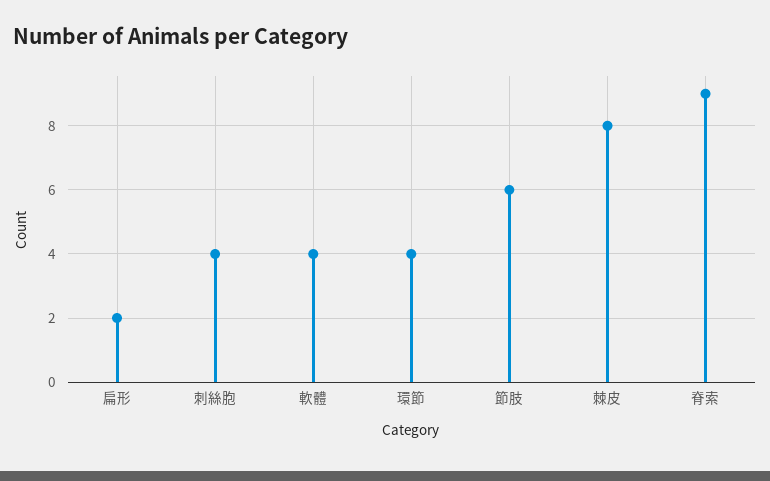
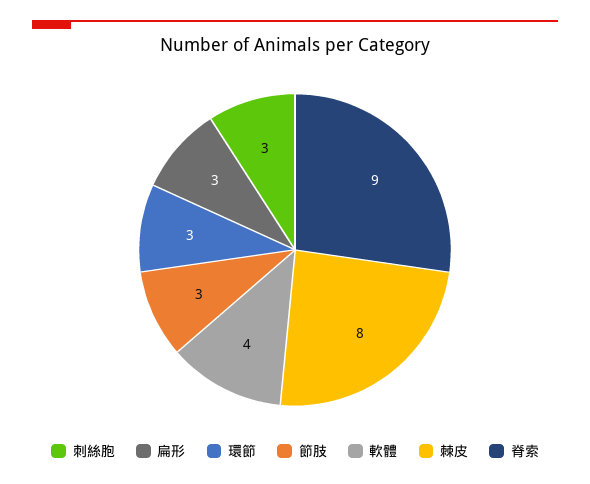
扁形: 2 -> 3
刺絲胞: 4 -> 3
環節: 4 -> 3
節肢: 6 -> 3

